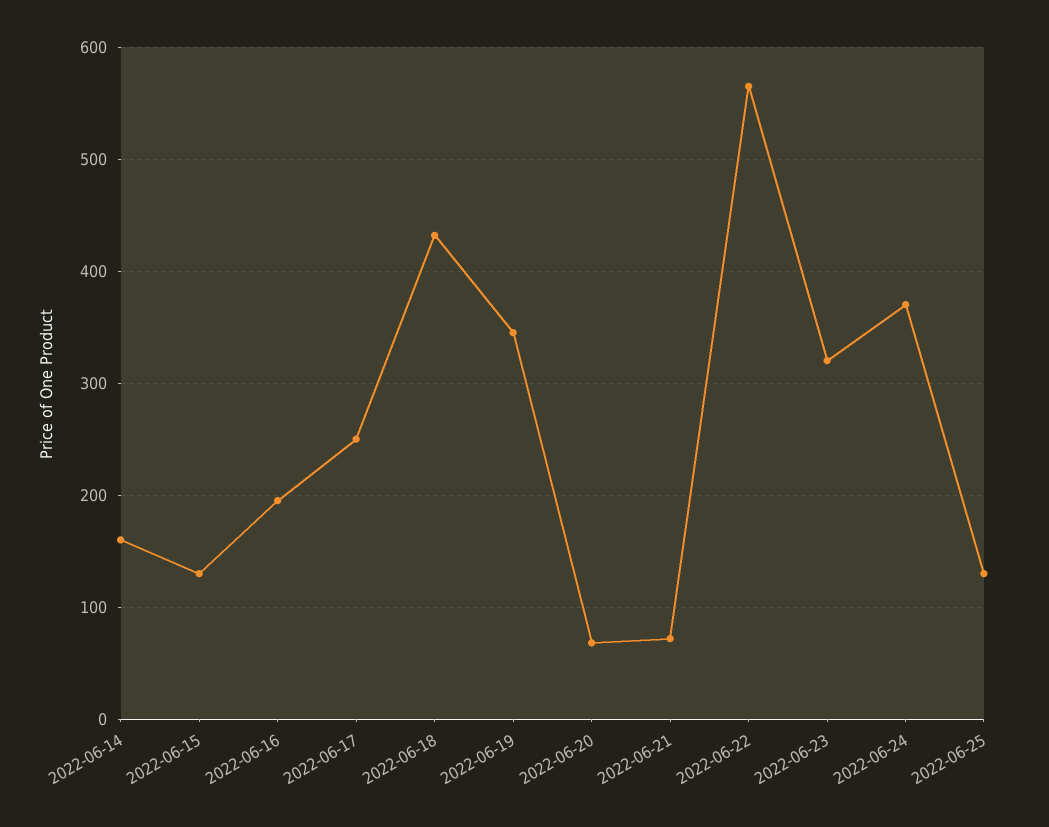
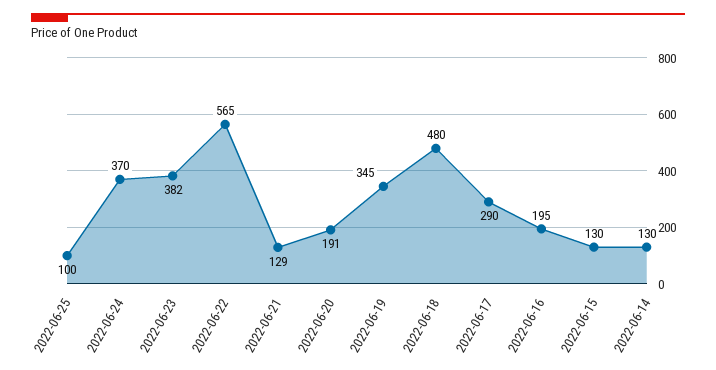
2022-06-14: 160 -> 130
2022-06-17: 250 -> 290
2022-06-18: 430 -> 480
2022-06-20: 70 -> 191
2022-06-21: 70 -> 129
2022-06-23: 320 -> 382
2022-06-25: 130 -> 100

